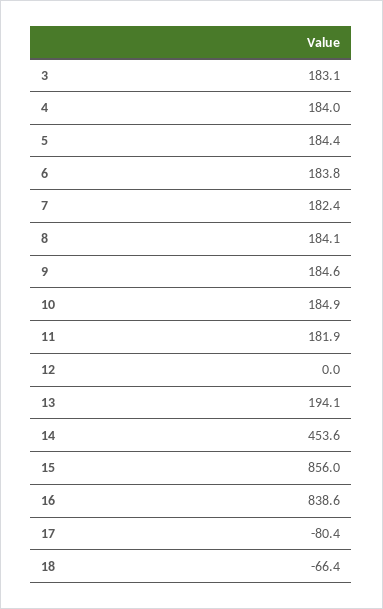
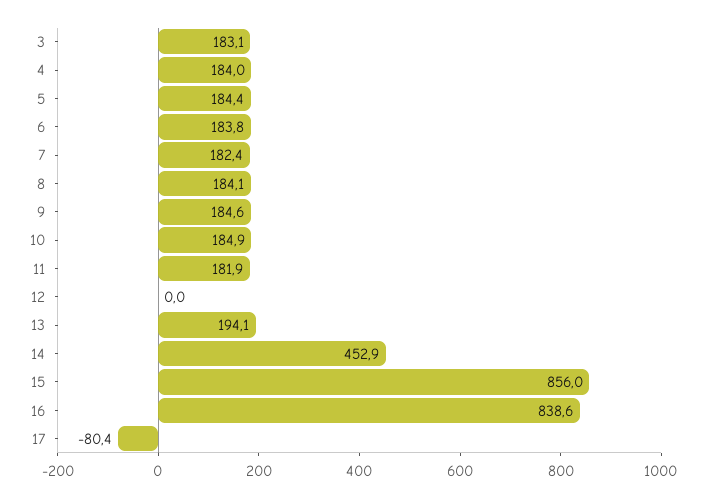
14: 453.6 -> 452.9
18: -66.4 -> none

